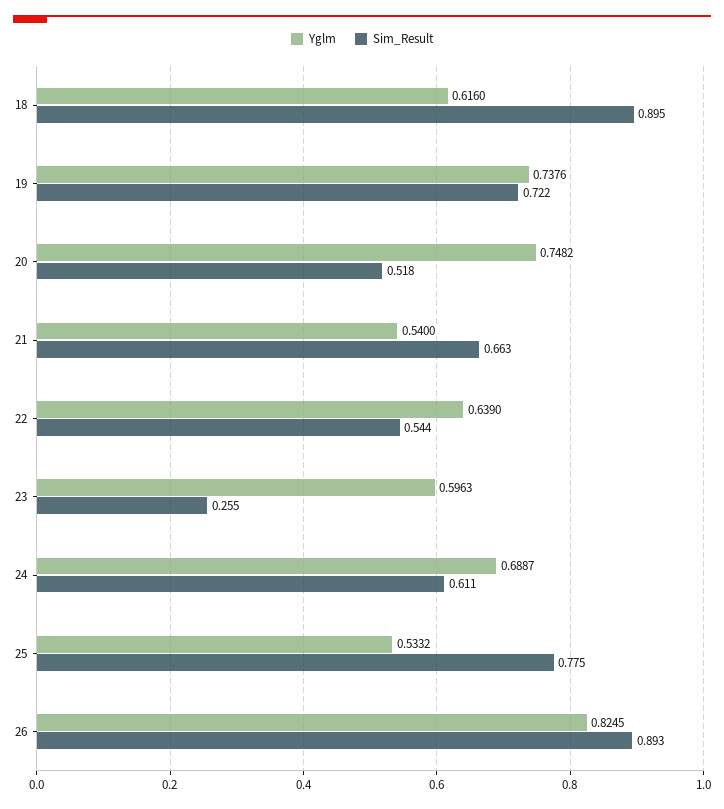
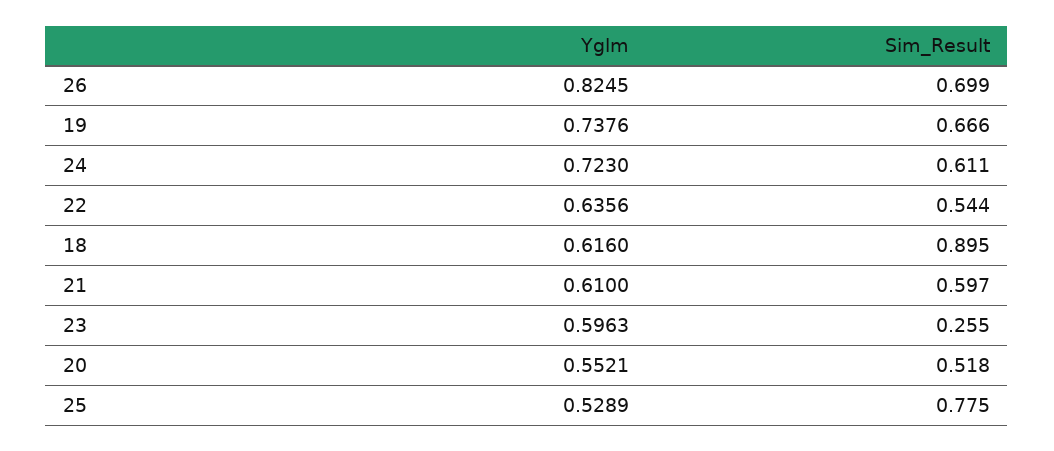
Sim_Result, 19: 0.722 -> 0.666
Yglm, 20: 0.7482 -> 0.5521
Yglm, 21: 0.54 -> 0.61
Sim_Result, 21: 0.663 -> 0.597
Yglm, 22: 0.639 -> 0.6356
Yglm, 24: 0.6887 -> 0.723
Yglm, 25: 0.5332 -> 0.5289
Sim_Result, 26: 0.893 -> 0.699

